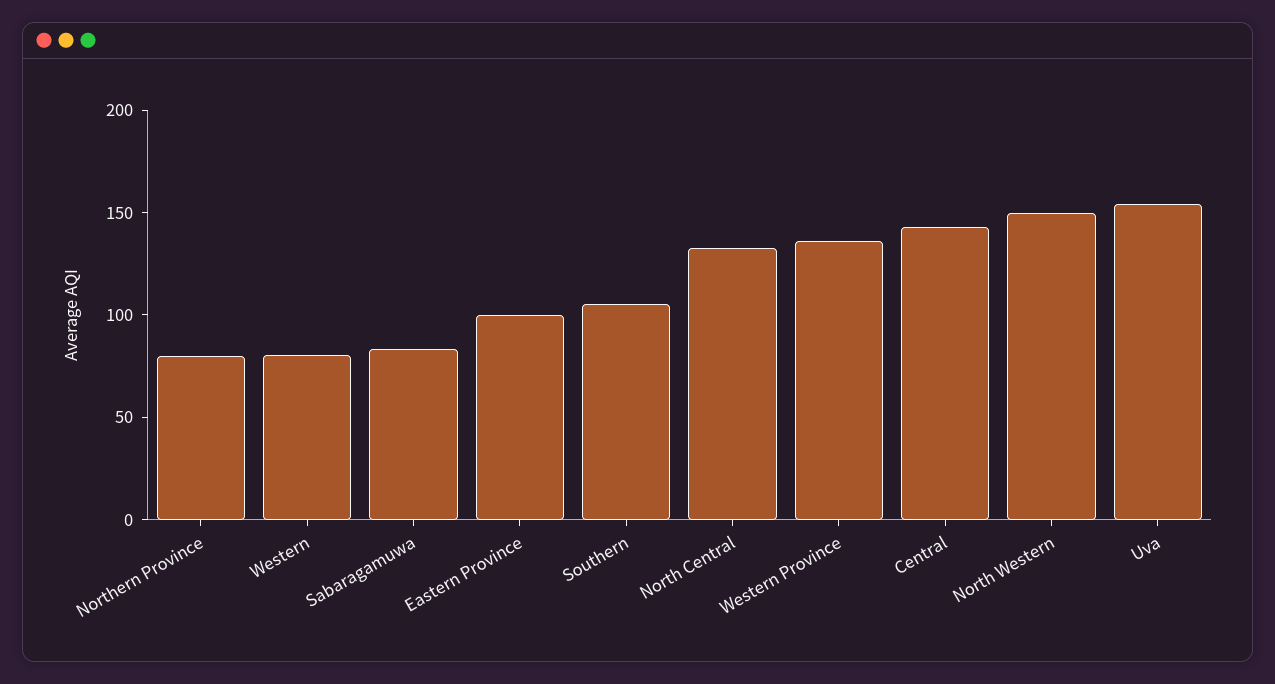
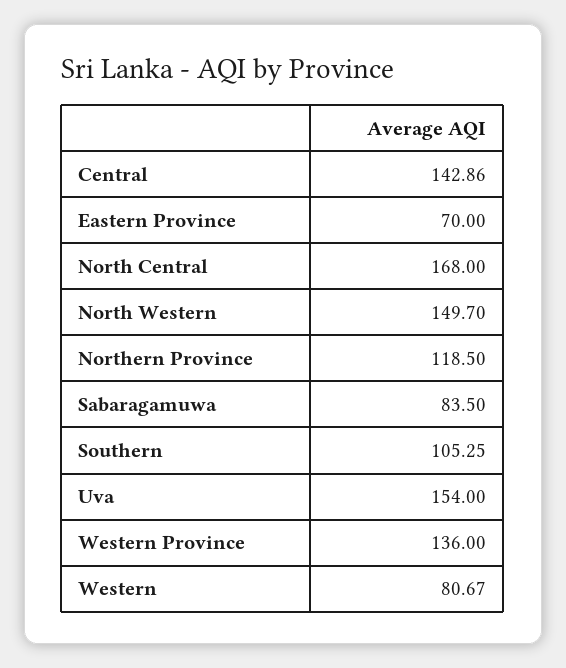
Northern Province: 80 -> 118.5
Eastern Province: 100 -> 70
North Central: 130 -> 168

